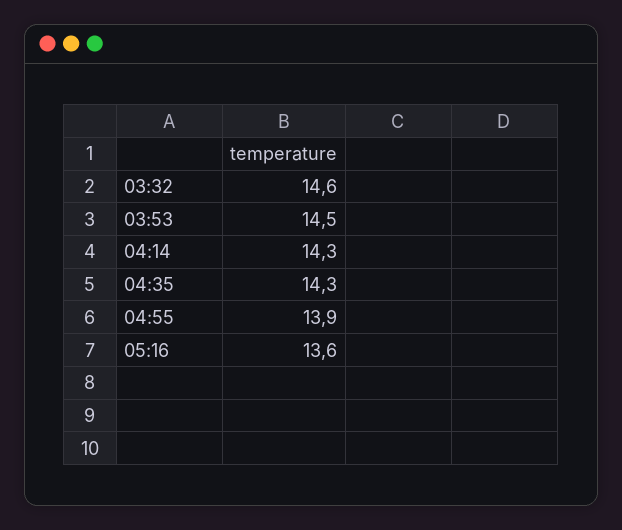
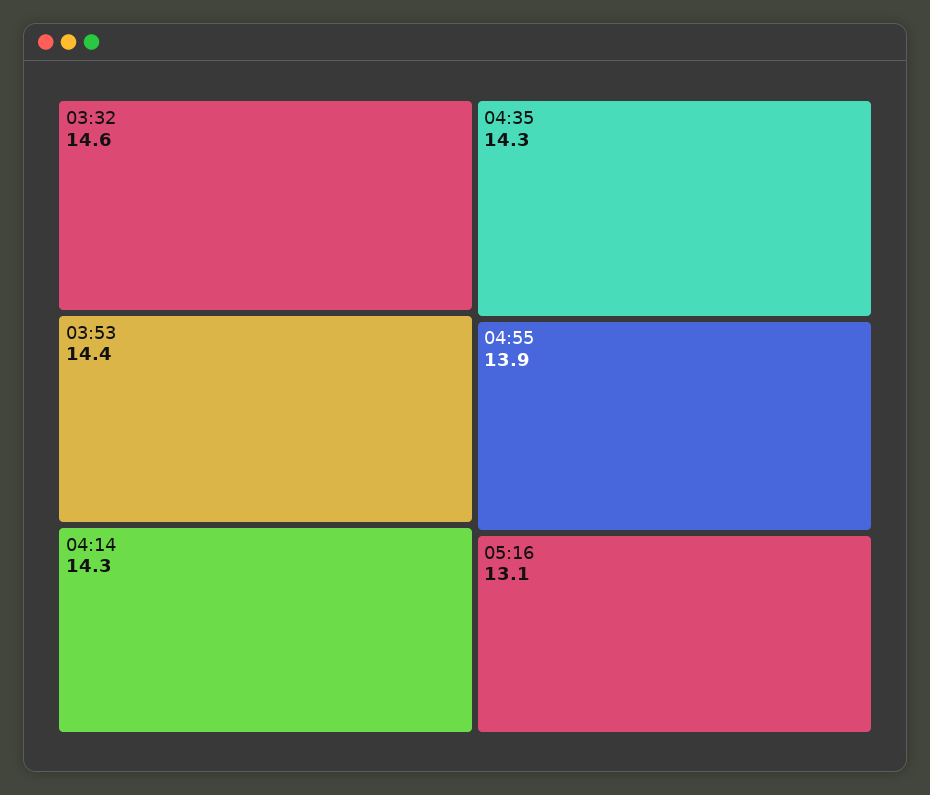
03:53: 14.5 -> 14.4
05:16: 13.6 -> 13.1

